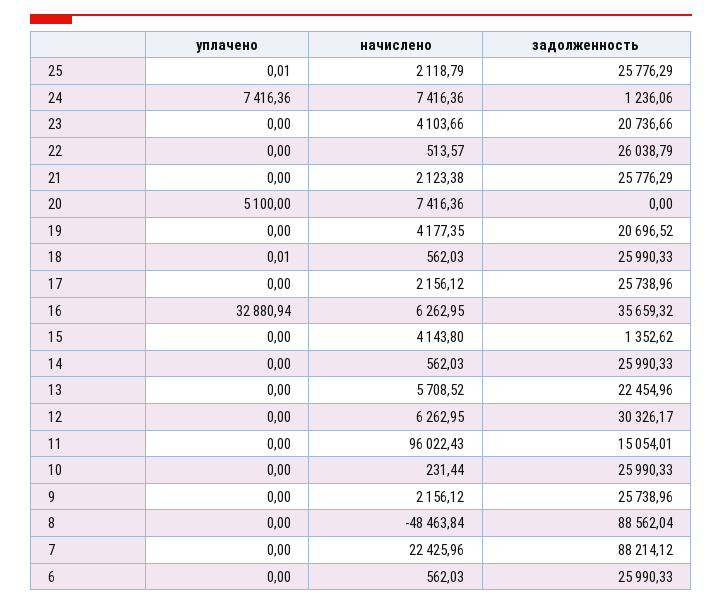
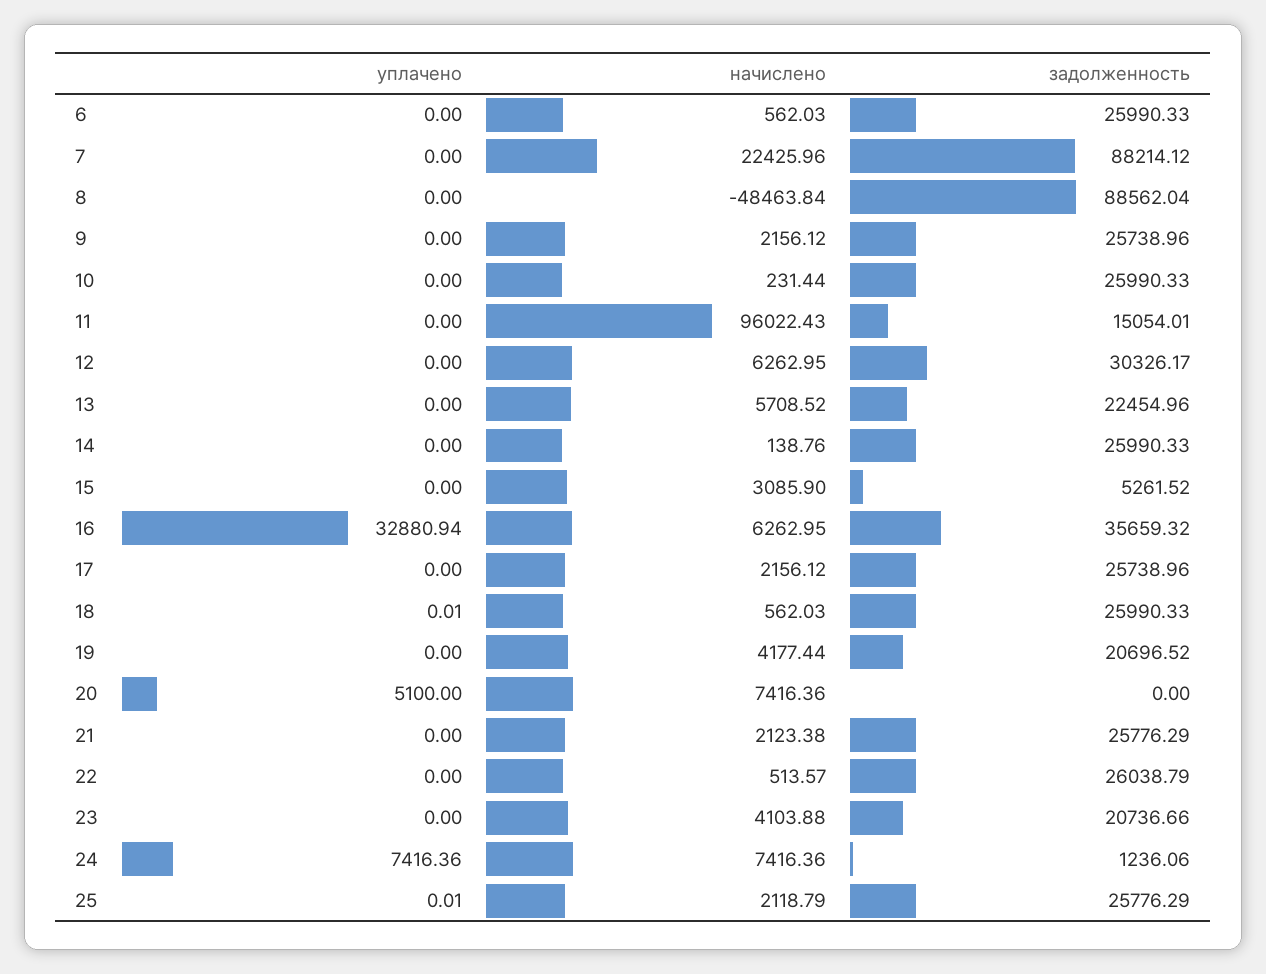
начислено, 23: 4103.66 -> 4103.88
начислено, 19: 4177.35 -> 4177.44
начислено, 15: 4143.8 -> 3085.9
задолженность, 15: 1352.62 -> 5261.52
начислено, 14: 562.03 -> 138.76

